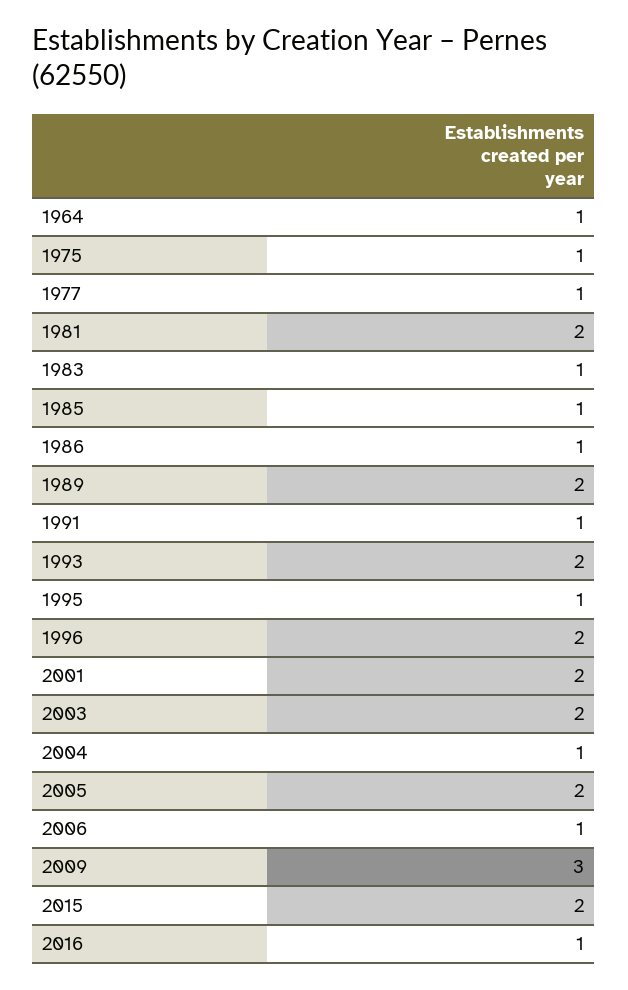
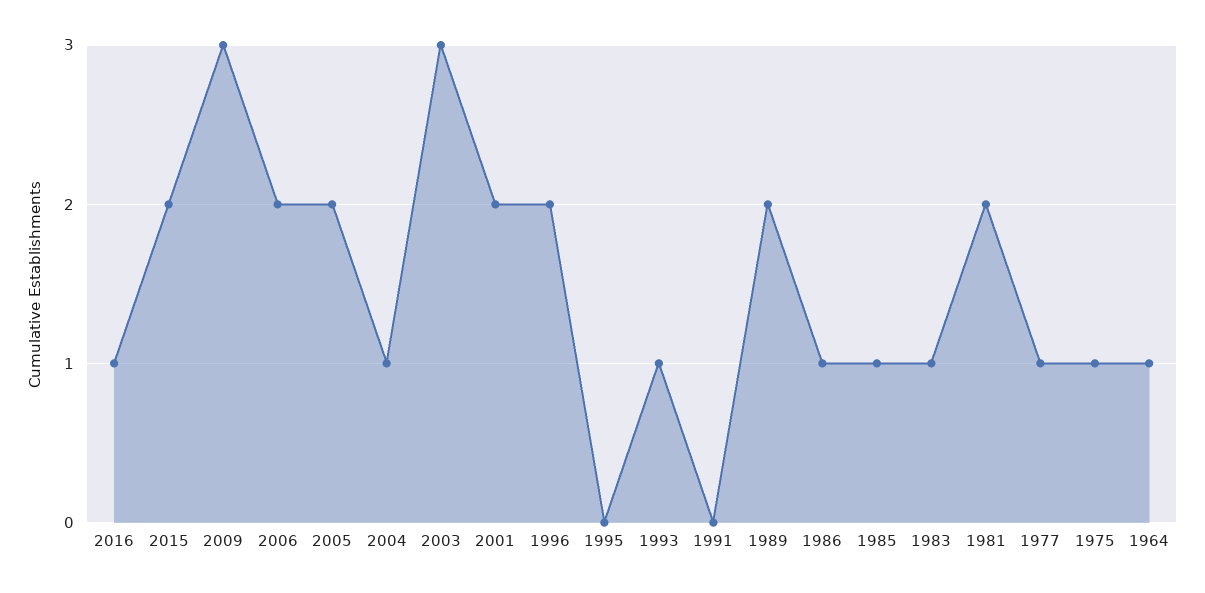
1991: 1 -> 0
1993: 2 -> 1
1995: 1 -> 0
2003: 2 -> 3
2006: 1 -> 2

